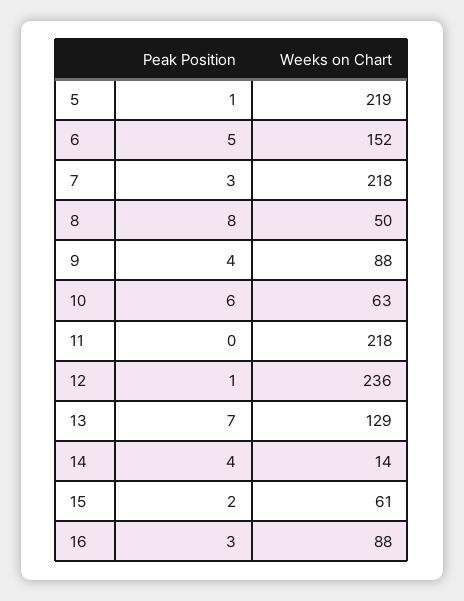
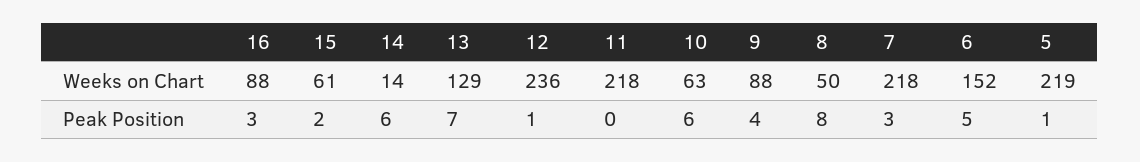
Peak Position, 14: 4 -> 6

